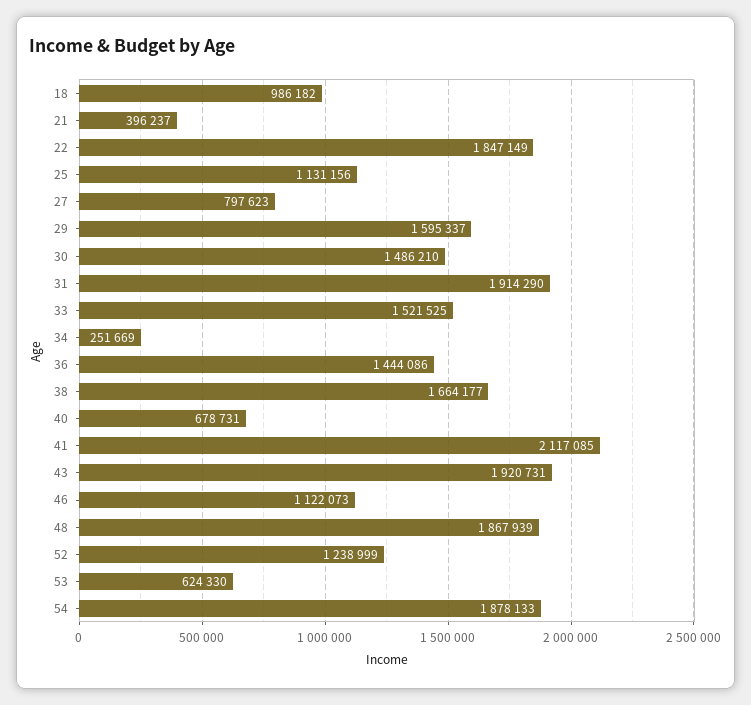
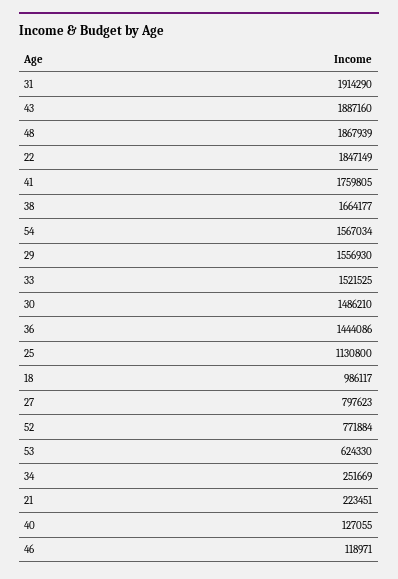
18: 986182 -> 986117
21: 396237 -> 223451
25: 1131156 -> 1130800
29: 1595337 -> 1556930
40: 678731 -> 127055
41: 2117085 -> 1759805
43: 1920731 -> 1887160
46: 1122073 -> 118971
52: 1238999 -> 771884
54: 1878133 -> 1567034

